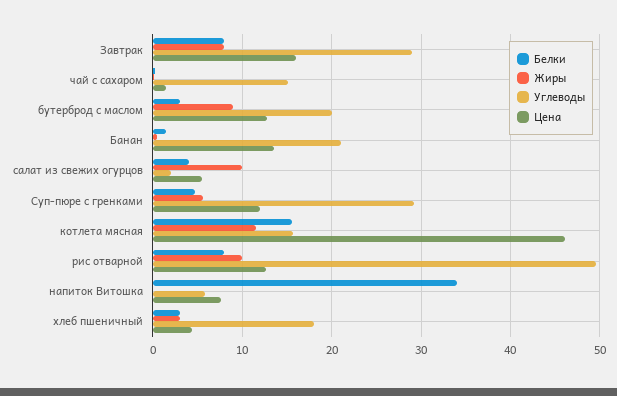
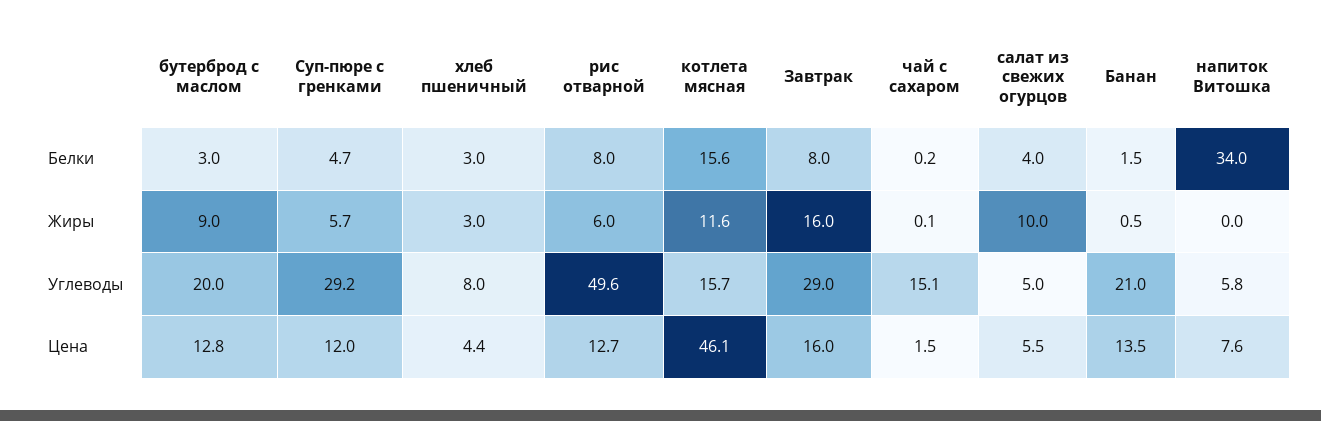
Жиры, Завтрак: 8 -> 16
Углеводы, салат из свежих огурцов: 2 -> 5
Жиры, рис отварной: 10 -> 6
Углеводы, хлеб пшеничный: 18 -> 8

